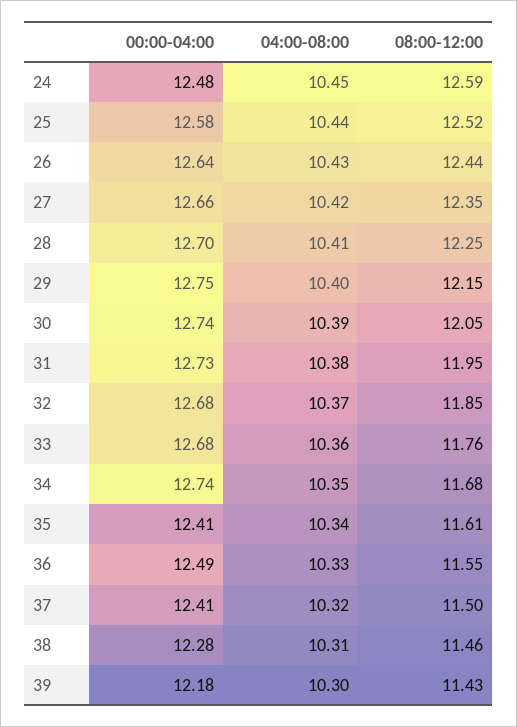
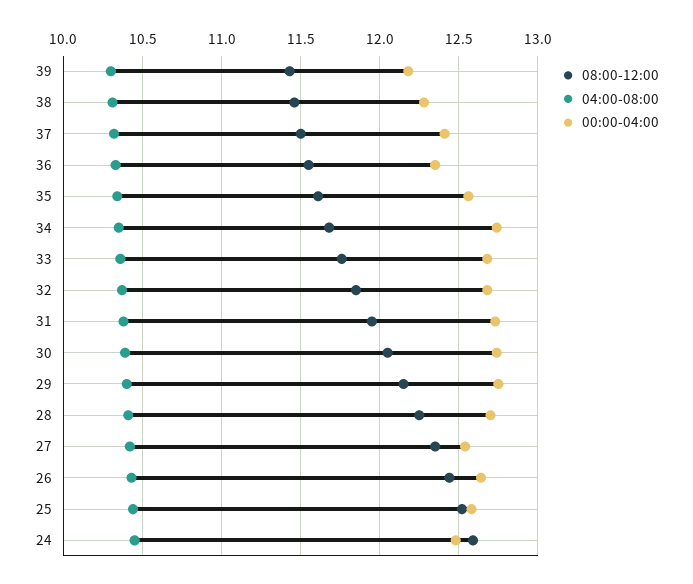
00:00-04:00, 27: 12.66 -> 12.55
00:00-04:00, 35: 12.41 -> 12.55
00:00-04:00, 36: 12.49 -> 12.35

